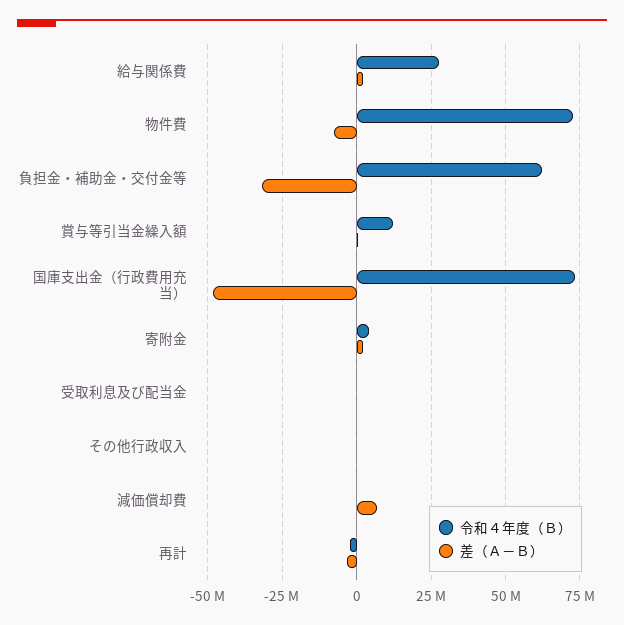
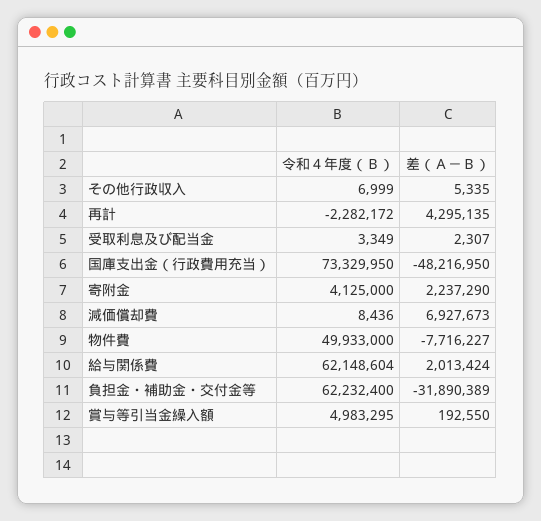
令和４年度（Ｂ）, 給与関係費: 27500000 -> 62148604
令和４年度（Ｂ）, 物件費: 72500000 -> 49933000
令和４年度（Ｂ）, 賞与等引当金繰入額: 12500000 -> 4983295
差（Ａ－Ｂ）, 再計: -2500000 -> 4295135

